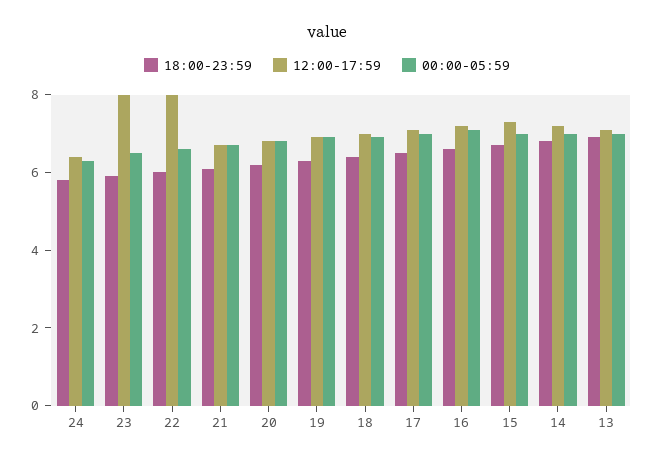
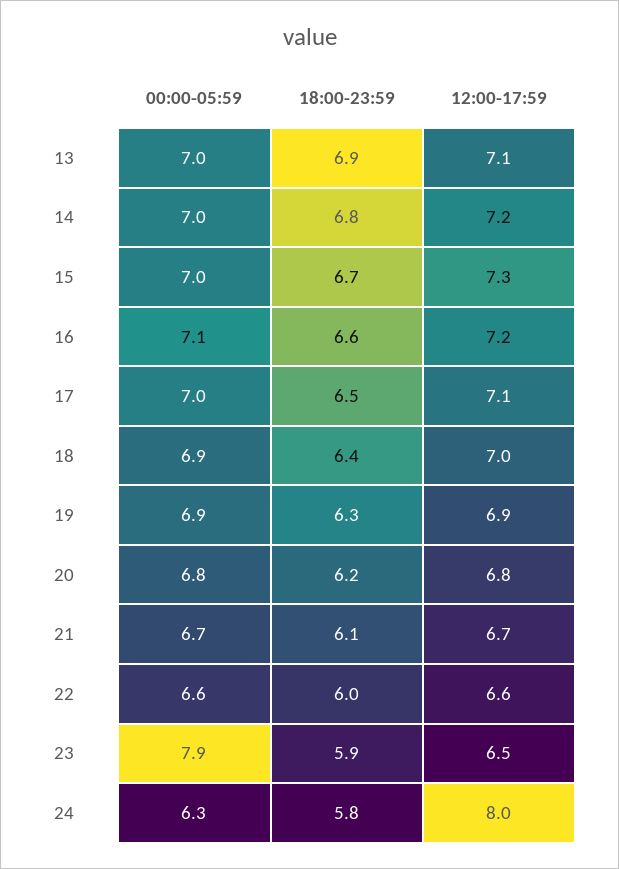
12:00-17:59, 24: 6.5 -> 8
12:00-17:59, 23: 8 -> 6.5
00:00-05:59, 23: 6.5 -> 7.9
12:00-17:59, 22: 8 -> 6.6

